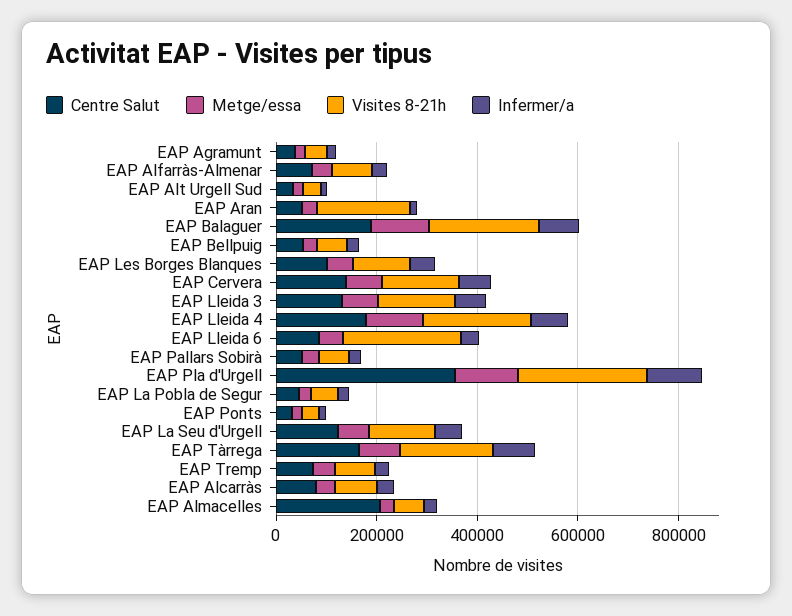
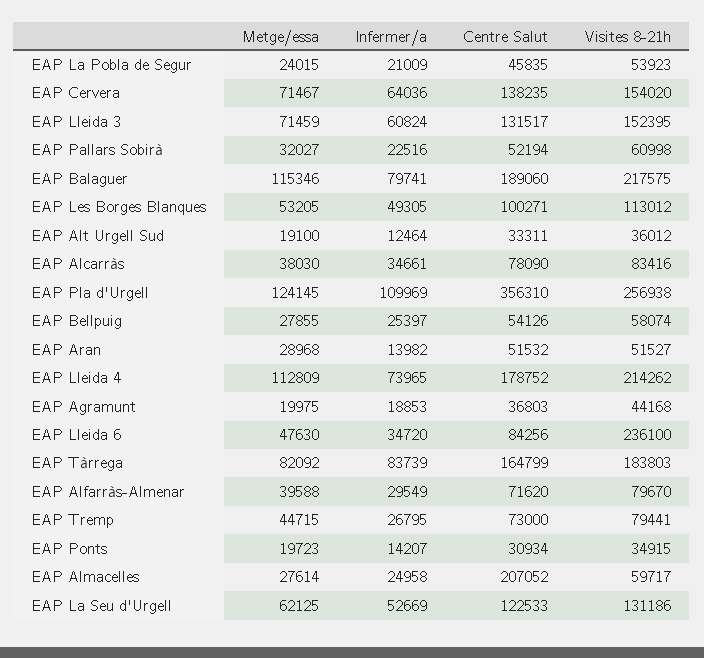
Visites 8-21h, EAP Aran: 200000 -> 51527

